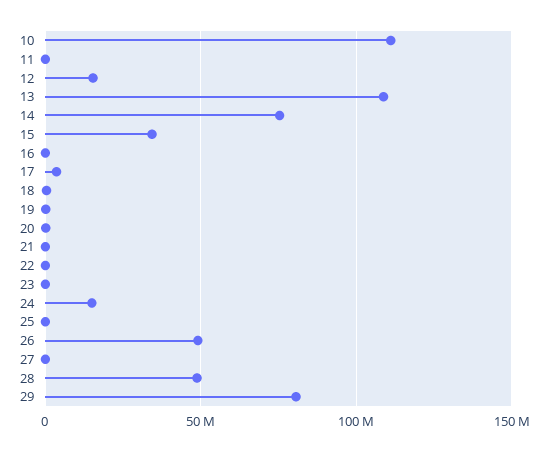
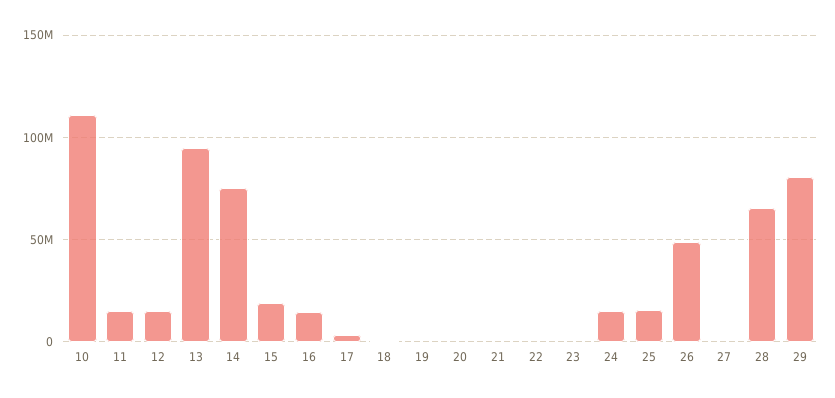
11: 0 -> 15000000
13: 110000000 -> 95000000
15: 35000000 -> 20000000
16: 0 -> 15000000
25: 0 -> 15000000
28: 50000000 -> 65000000

